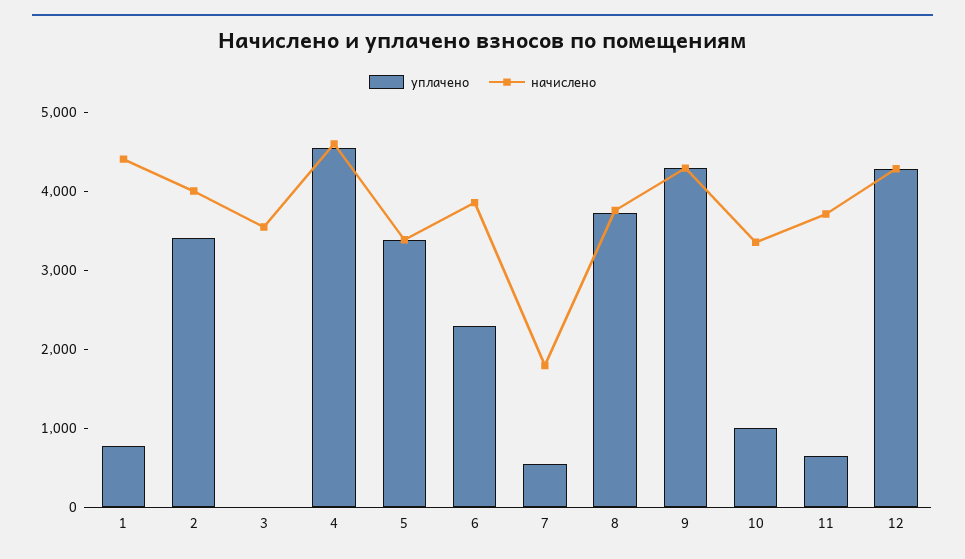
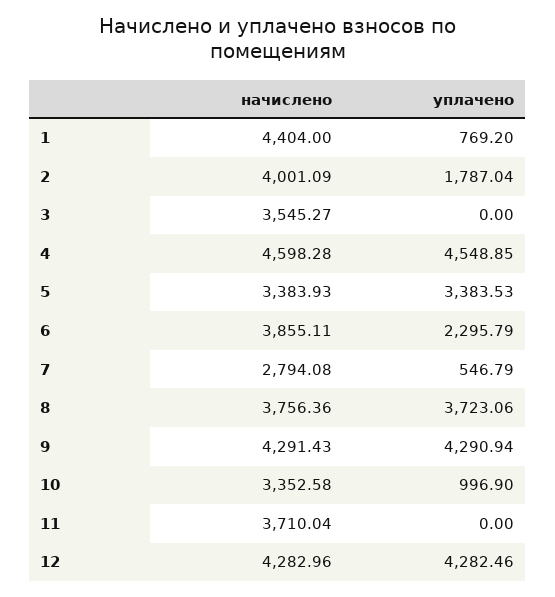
уплачено, 2: 3400 -> 1787.04
начислено, 7: 1800 -> 2794.08
уплачено, 11: 600 -> 0

